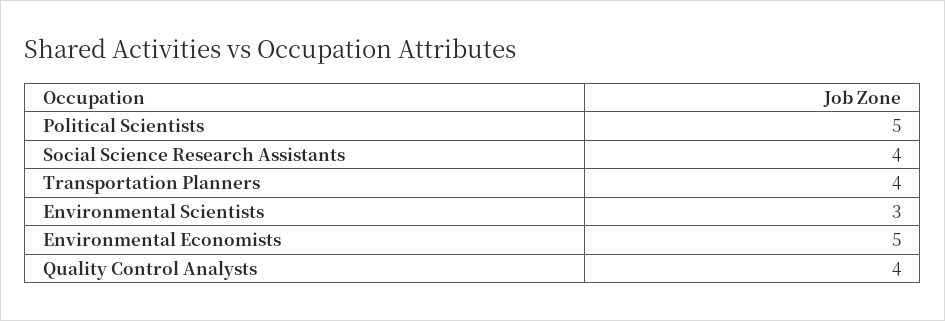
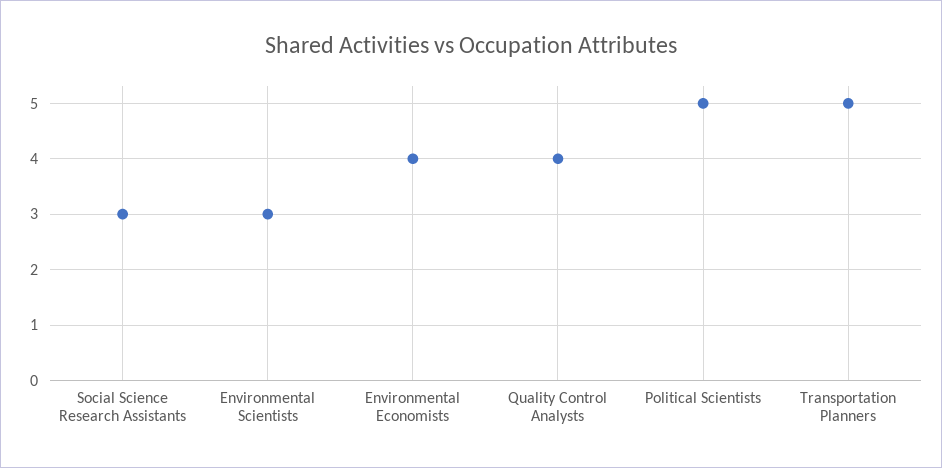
Social Science Research Assistants: 4 -> 3
Transportation Planners: 4 -> 5
Environmental Economists: 5 -> 4

